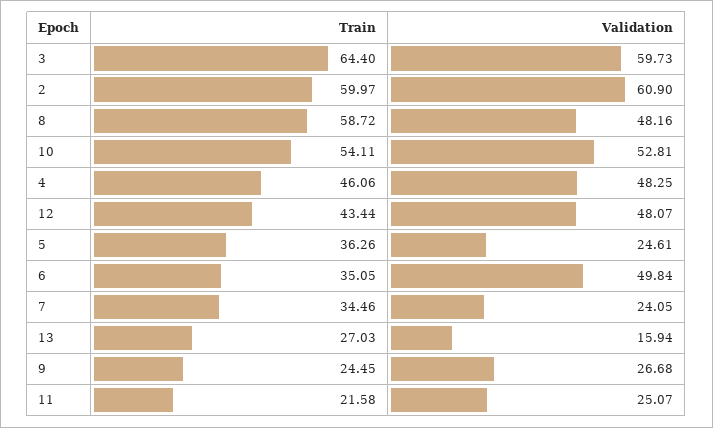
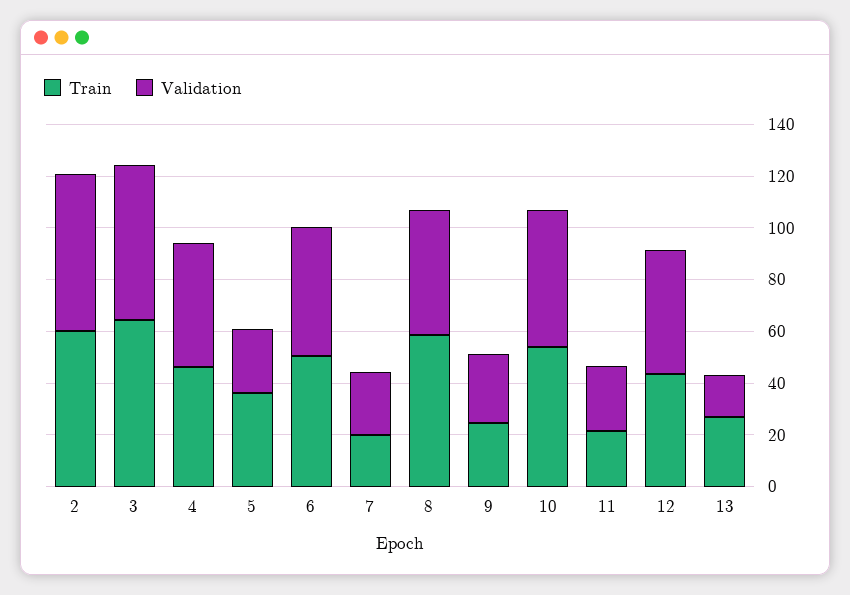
Train, 6: 35.05 -> 50
Train, 7: 34.46 -> 20

